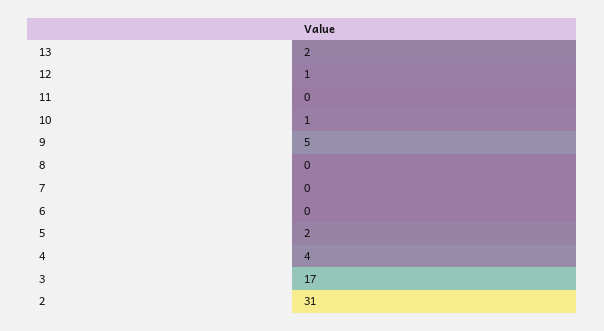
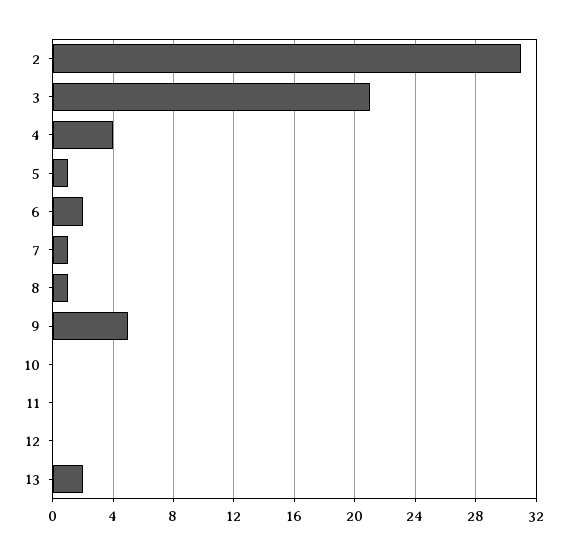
12: 1 -> 0
10: 1 -> 0
8: 0 -> 1
7: 0 -> 1
6: 0 -> 2
5: 2 -> 1
3: 17 -> 21

